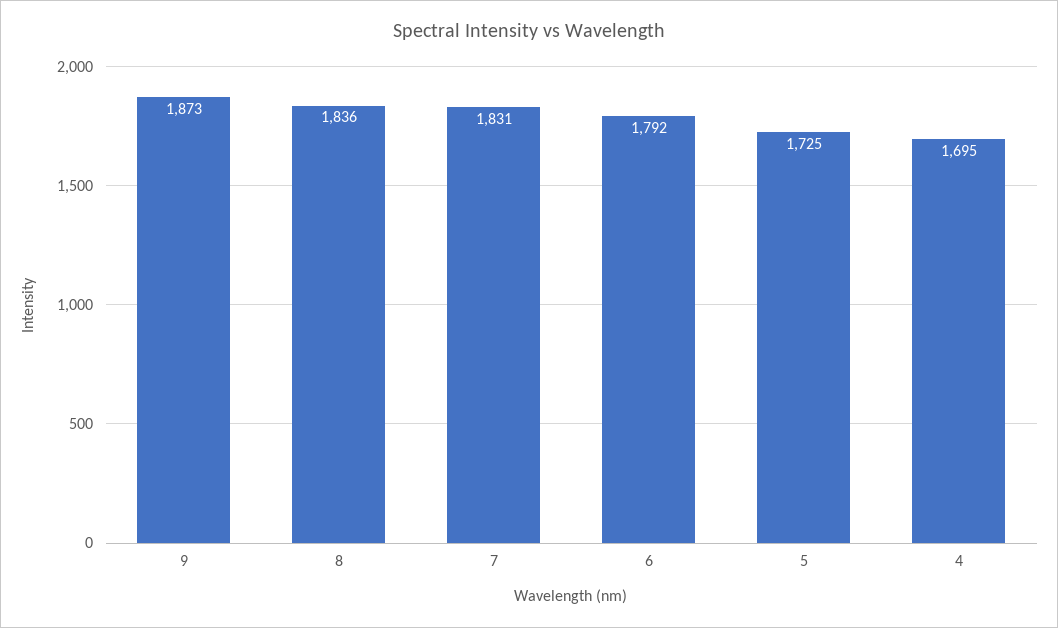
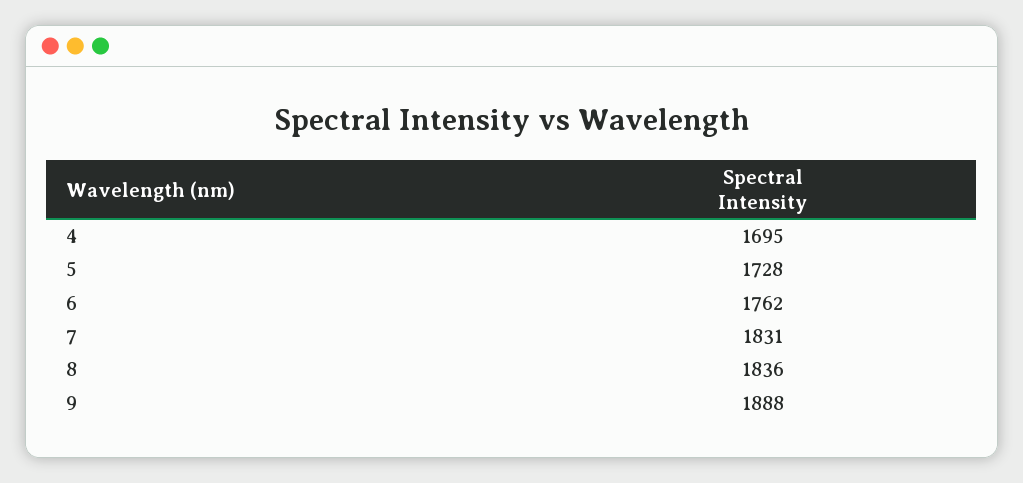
9: 1873 -> 1888
6: 1792 -> 1762
5: 1725 -> 1728

